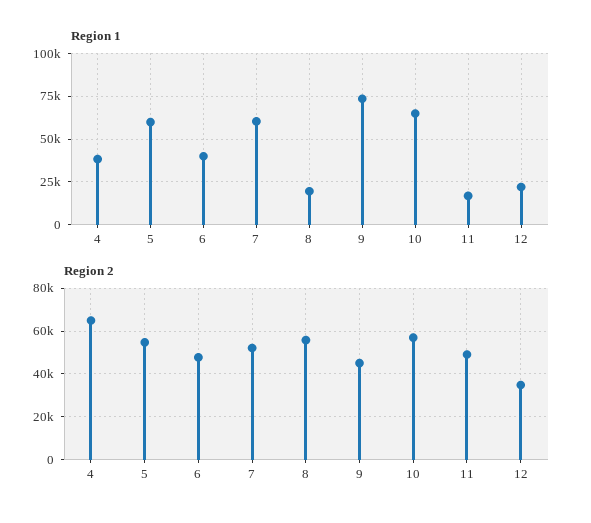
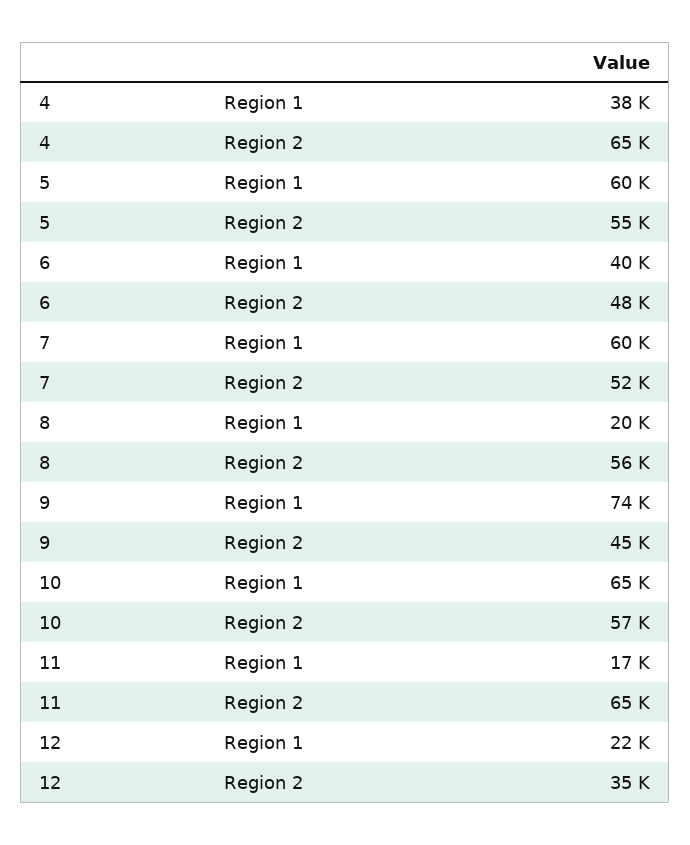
Region 2, 11: 50000 -> 65000

